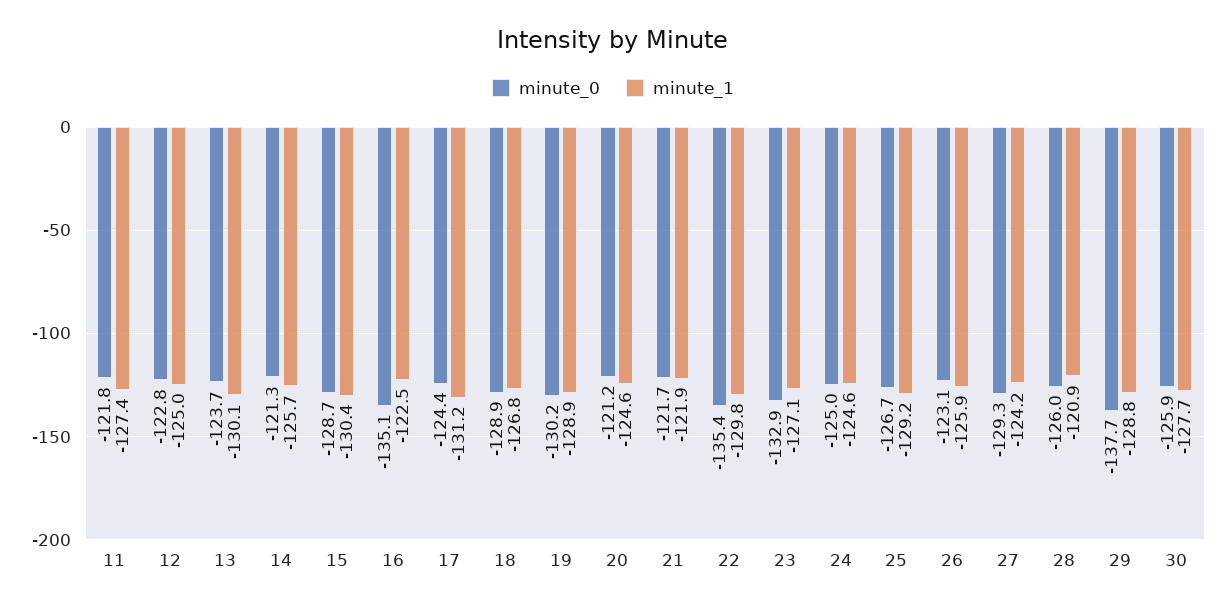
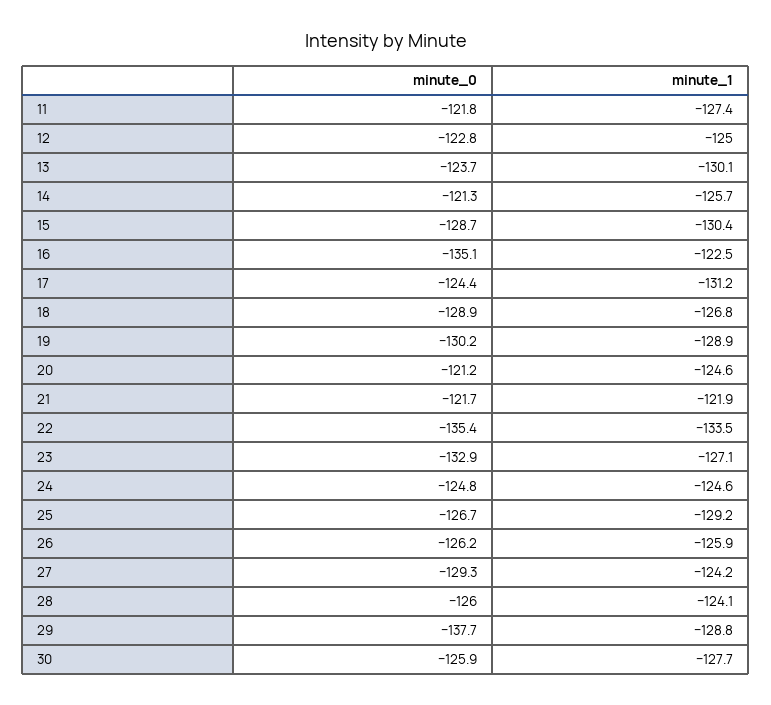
minute_1, 22: -129.8 -> -133.5
minute_0, 24: -125 -> -124.8
minute_0, 26: -123.1 -> -126.2
minute_1, 28: -120.9 -> -124.1

